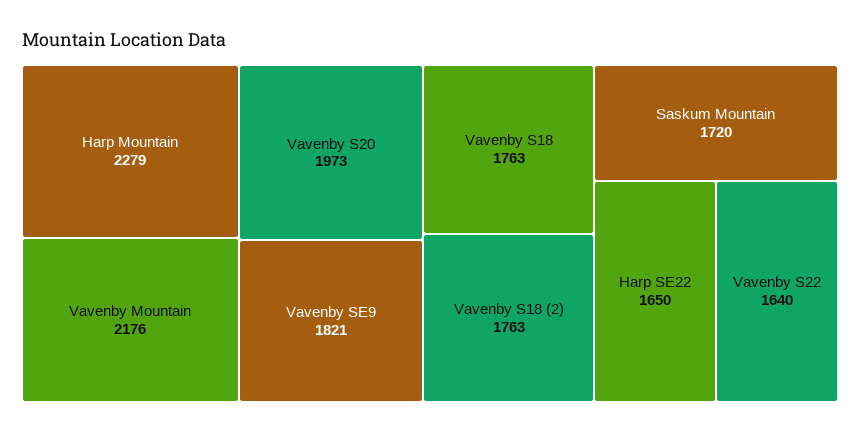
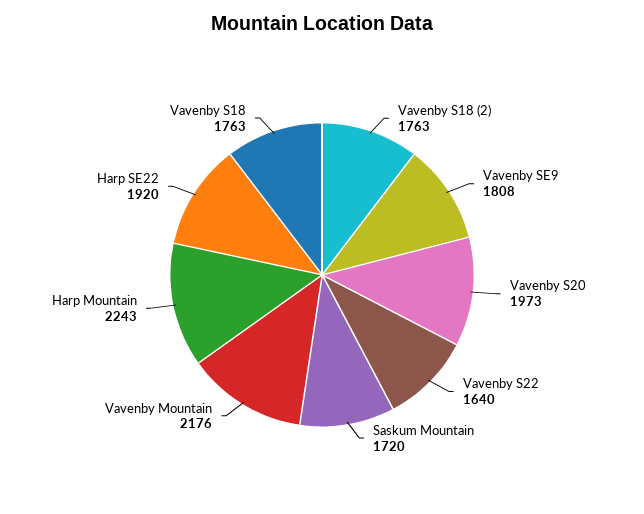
Harp Mountain: 2279 -> 2243
Vavenby SE9: 1821 -> 1808
Harp SE22: 1650 -> 1920

